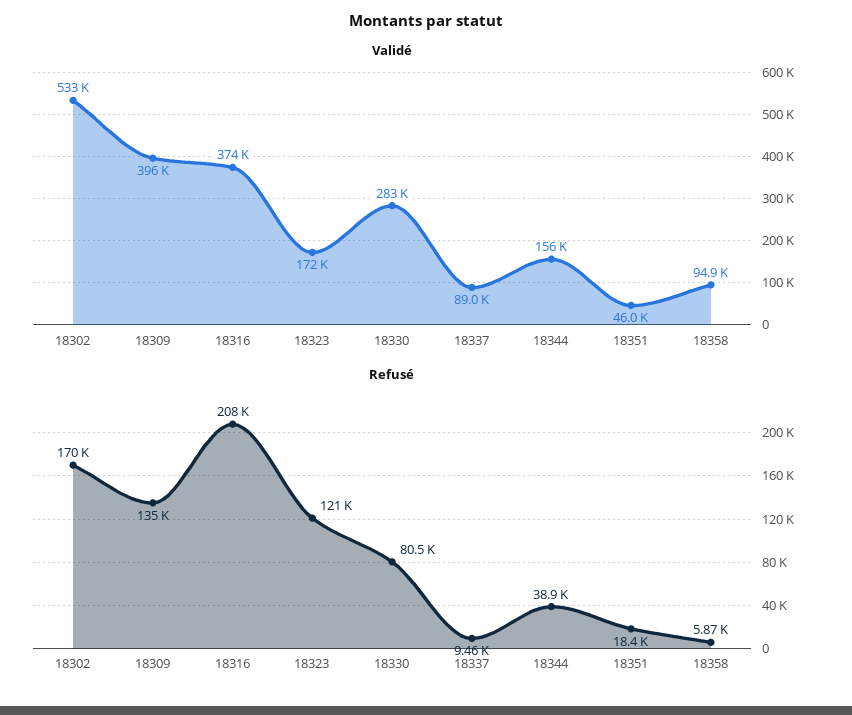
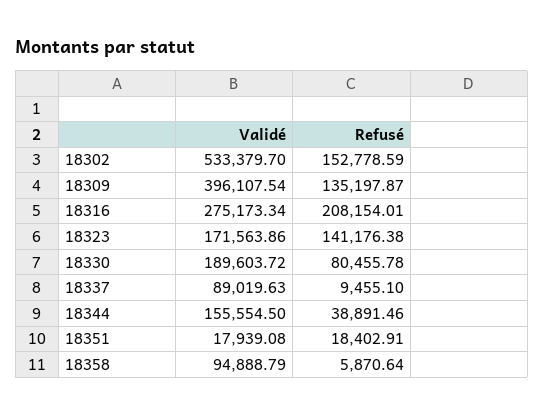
Validé, 18316: 374000 -> 275173.34
Validé, 18330: 283000 -> 189603.72
Validé, 18351: 46000 -> 17939.08
Refusé, 18302: 170000 -> 152778.59
Refusé, 18323: 121000 -> 141176.38

